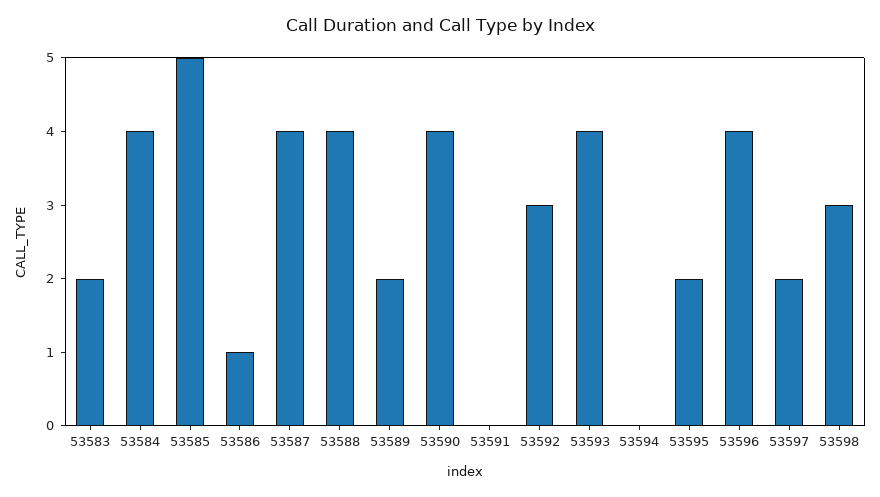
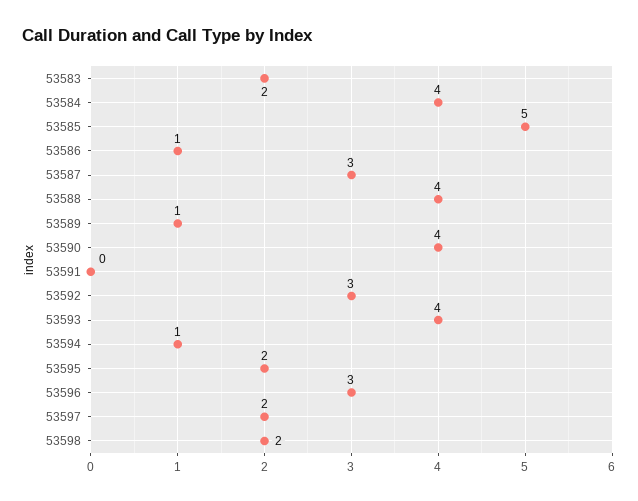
53587: 4 -> 3
53589: 2 -> 1
53594: 0 -> 1
53596: 4 -> 3
53598: 3 -> 2

